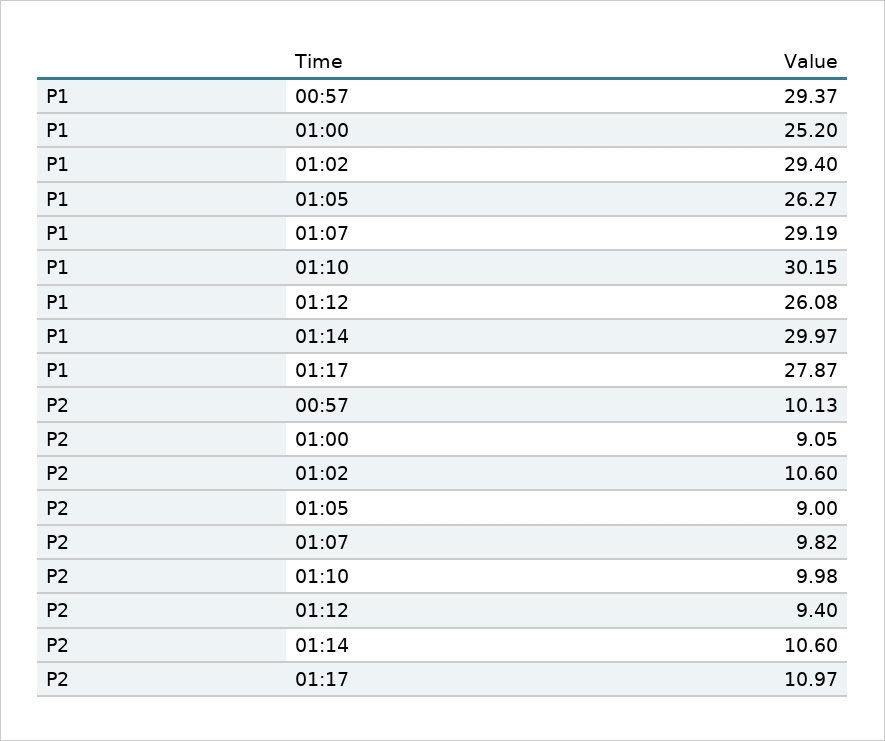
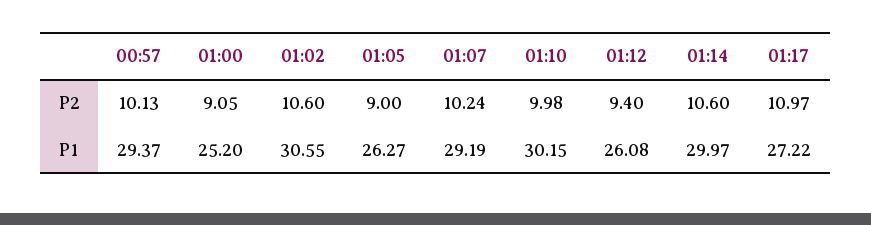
P1, 01:02: 29.4 -> 30.55
P1, 01:17: 27.87 -> 27.22
P2, 01:07: 9.82 -> 10.24

